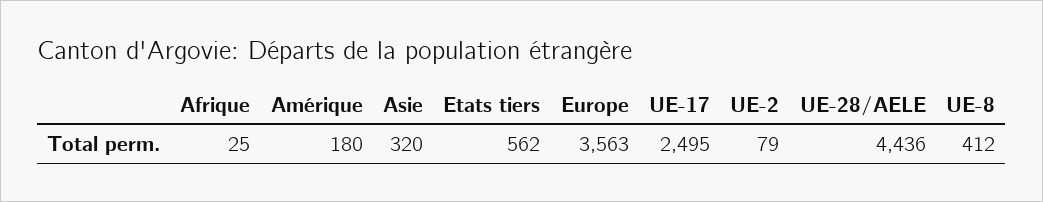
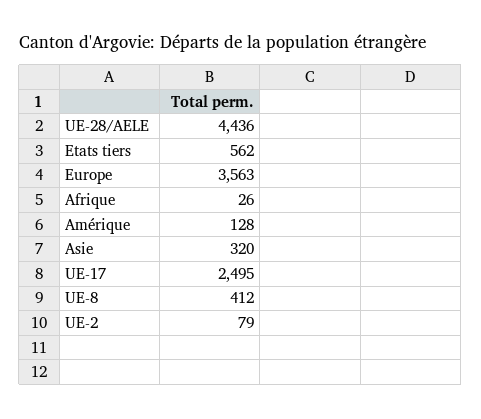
Afrique: 25 -> 26
Amérique: 180 -> 128

